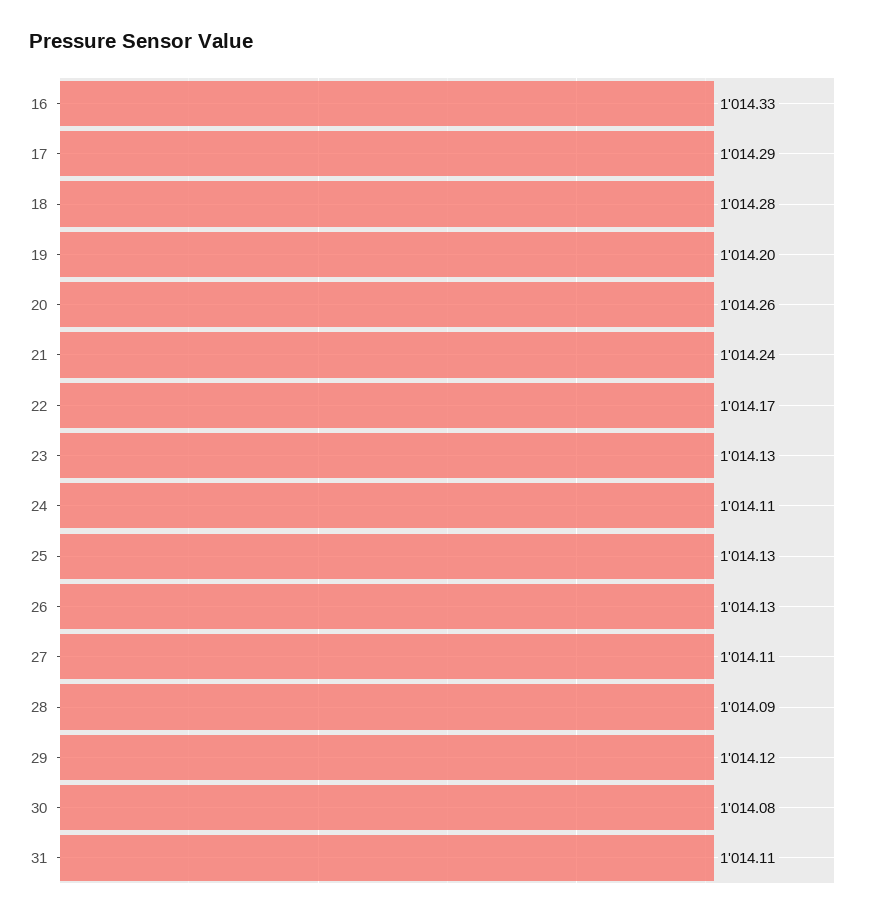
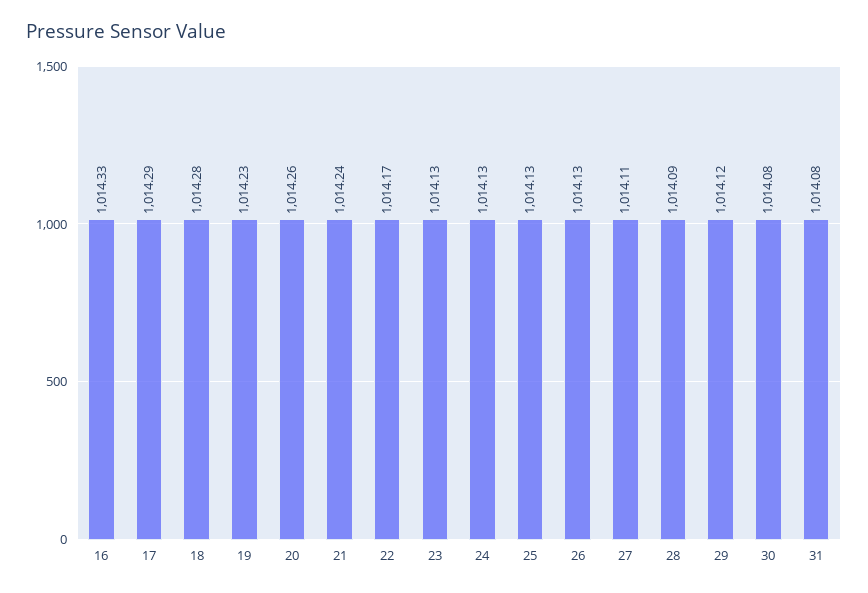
19: 1014.2 -> 1014.23
24: 1014.11 -> 1014.13
31: 1014.11 -> 1014.08

